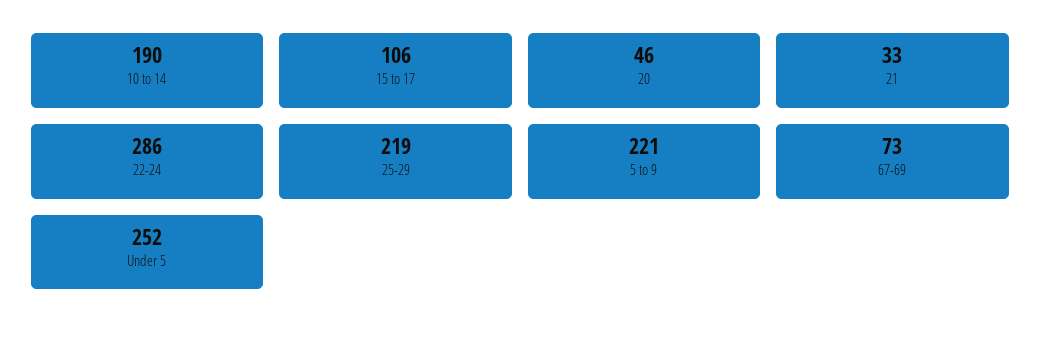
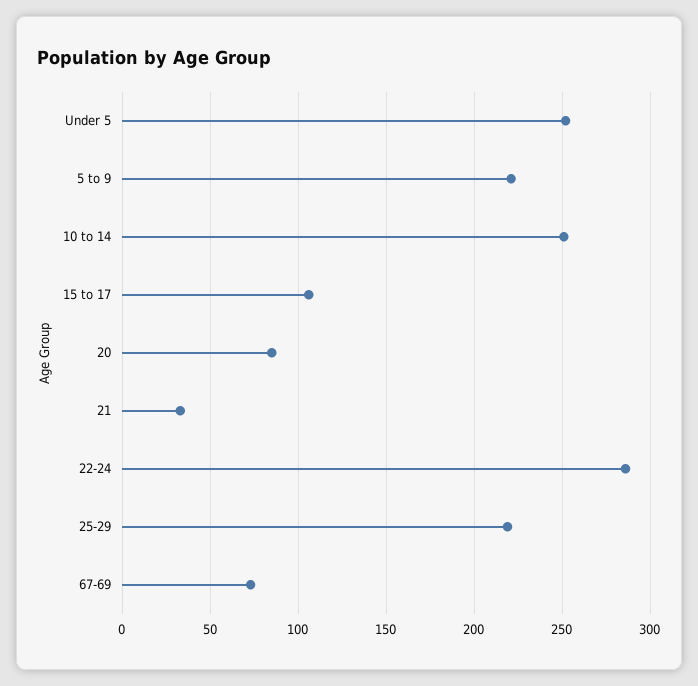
10 to 14: 190 -> 250
20: 46 -> 85

